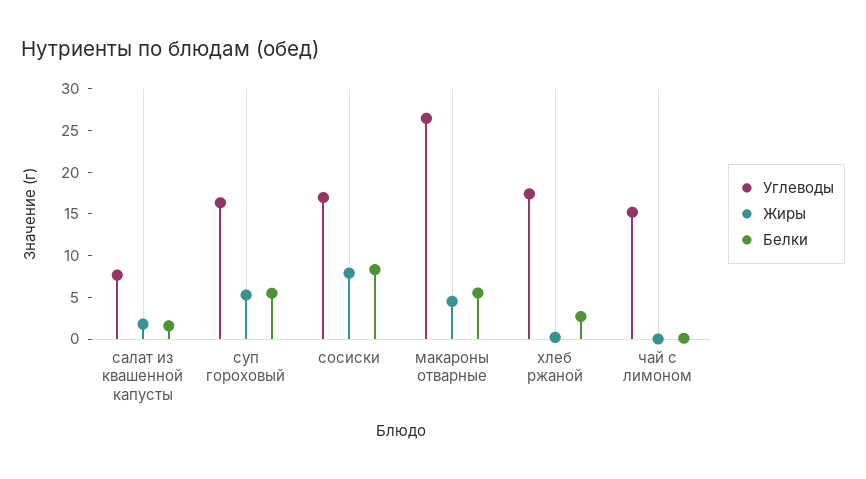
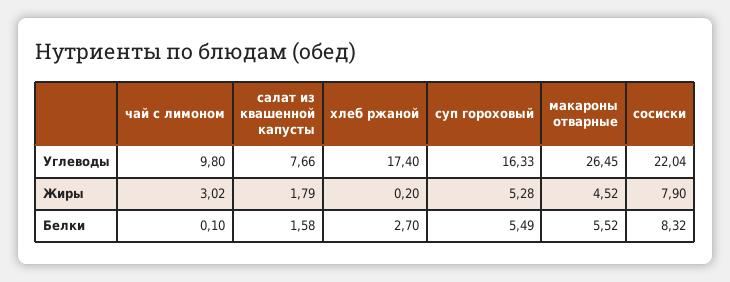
Углеводы, сосиски: 17 -> 22.04
Углеводы, чай с лимоном: 15 -> 9.8
Жиры, чай с лимоном: 0 -> 3.02

